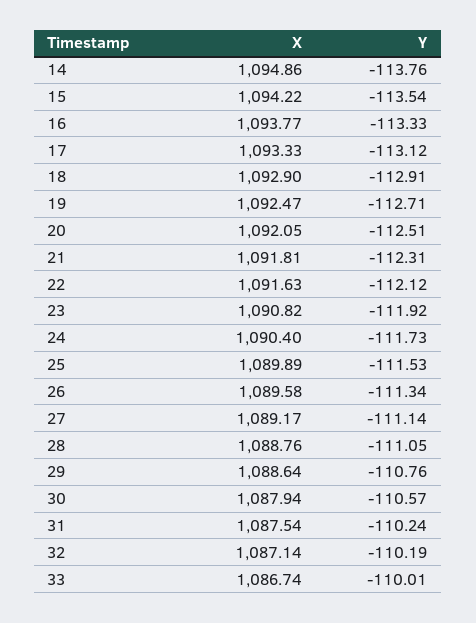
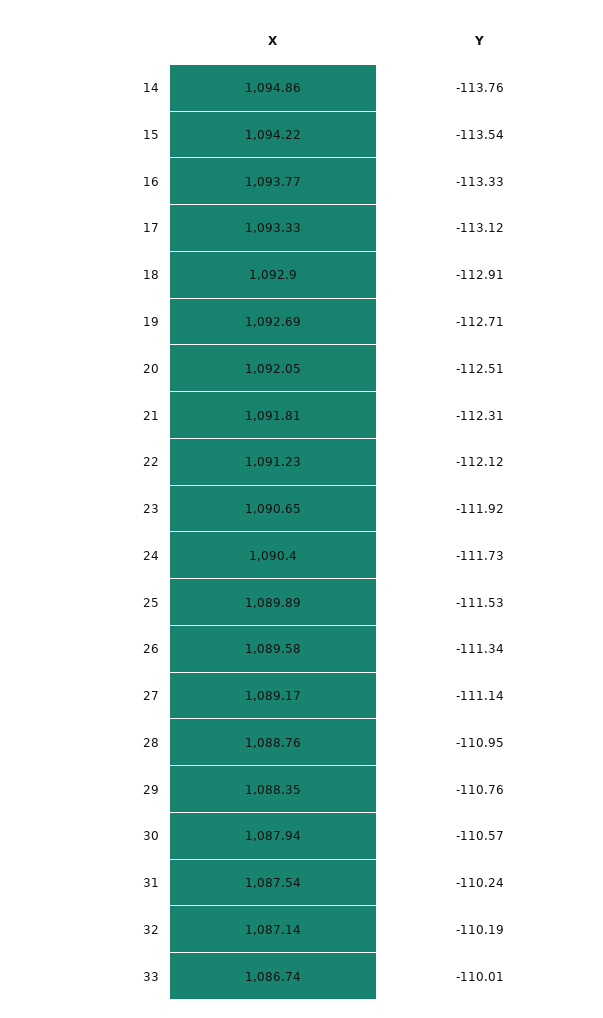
X, 19: 1092.47 -> 1092.69
X, 22: 1091.63 -> 1091.23
X, 23: 1090.82 -> 1090.65
Y, 28: -111.05 -> -110.95
X, 29: 1088.64 -> 1088.35

